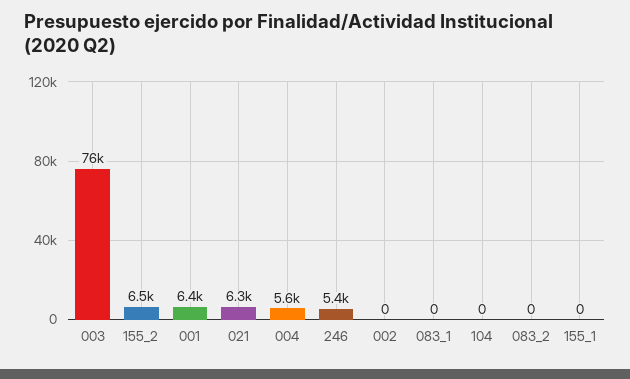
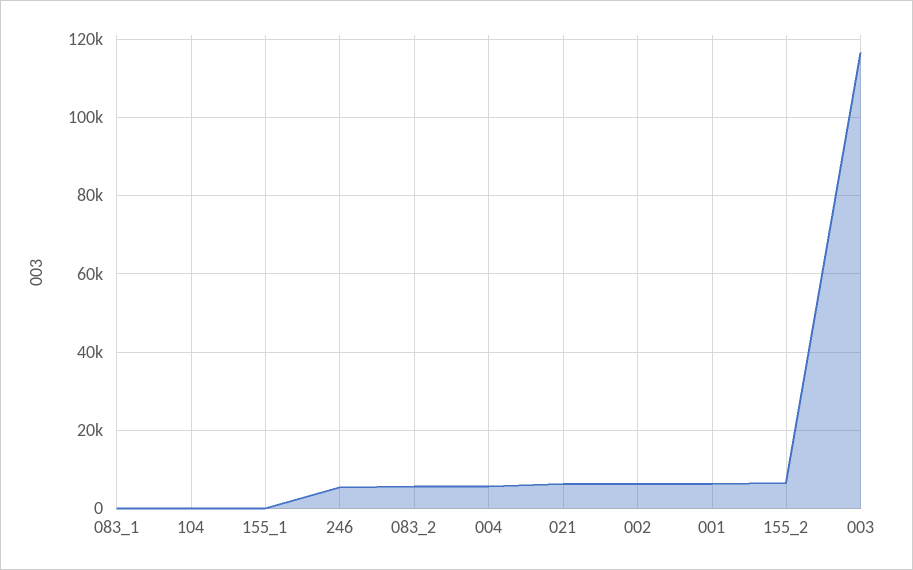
003: 76000 -> 116000
002: 0 -> 6000
083_2: 0 -> 6000

